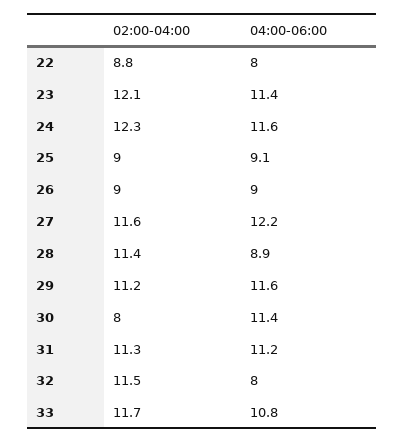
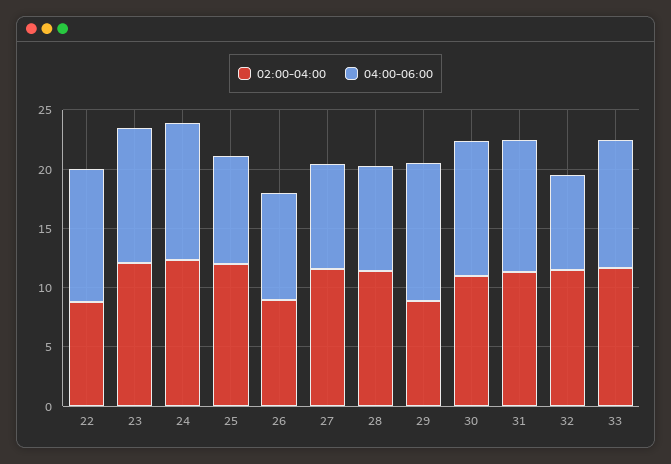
04:00-06:00, 22: 8 -> 11
02:00-04:00, 25: 9 -> 12
04:00-06:00, 27: 12.2 -> 9
02:00-04:00, 29: 11.2 -> 9
02:00-04:00, 30: 8 -> 11

